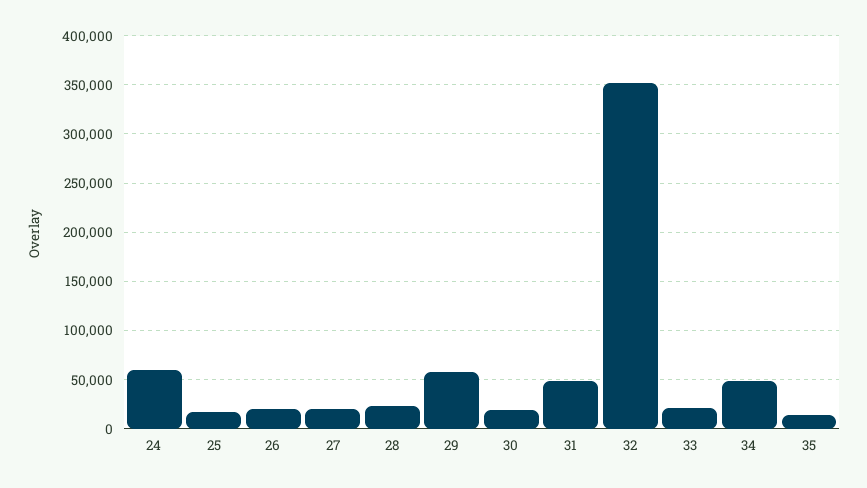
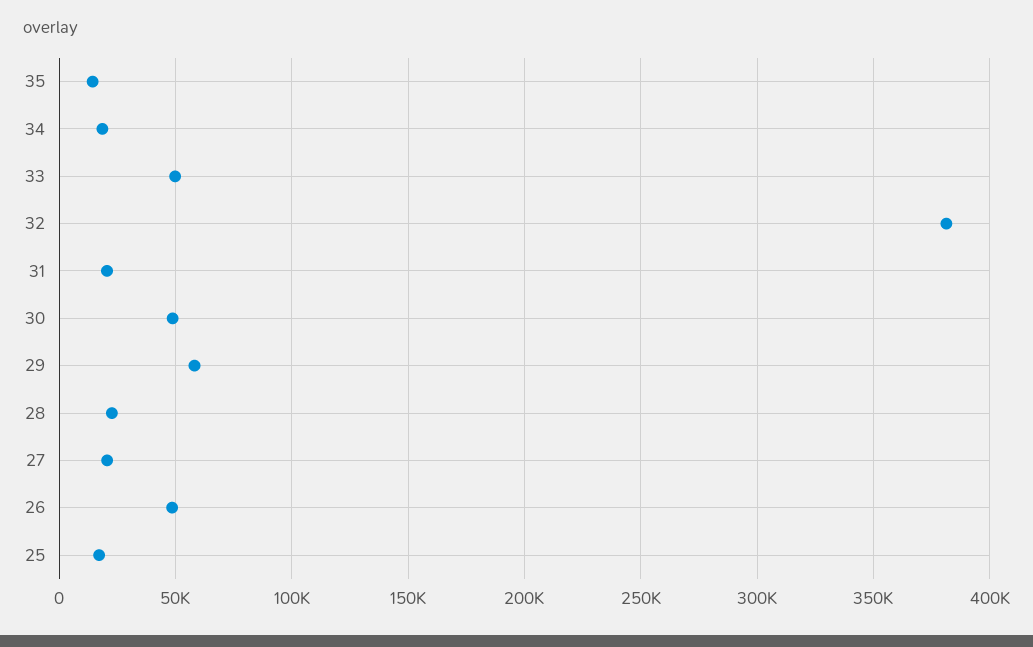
24: 60000 -> none
26: 20000 -> 50000
30: 20000 -> 50000
31: 50000 -> 20000
32: 350000 -> 380000
33: 20000 -> 50000
34: 50000 -> 20000

